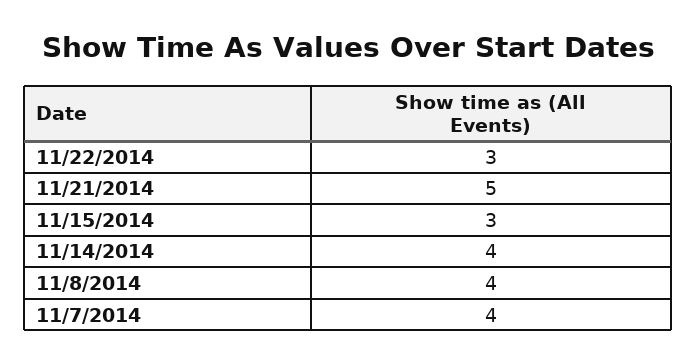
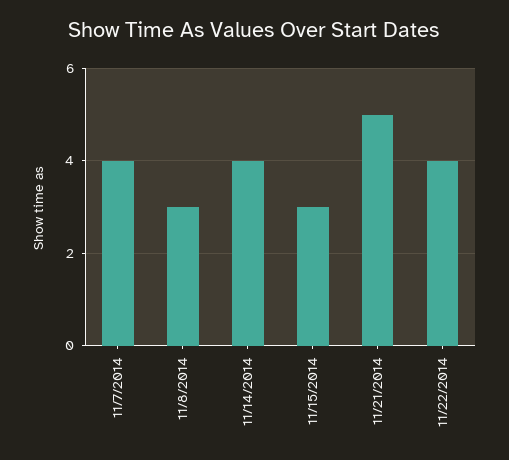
11/22/2014: 3 -> 4
11/8/2014: 4 -> 3

